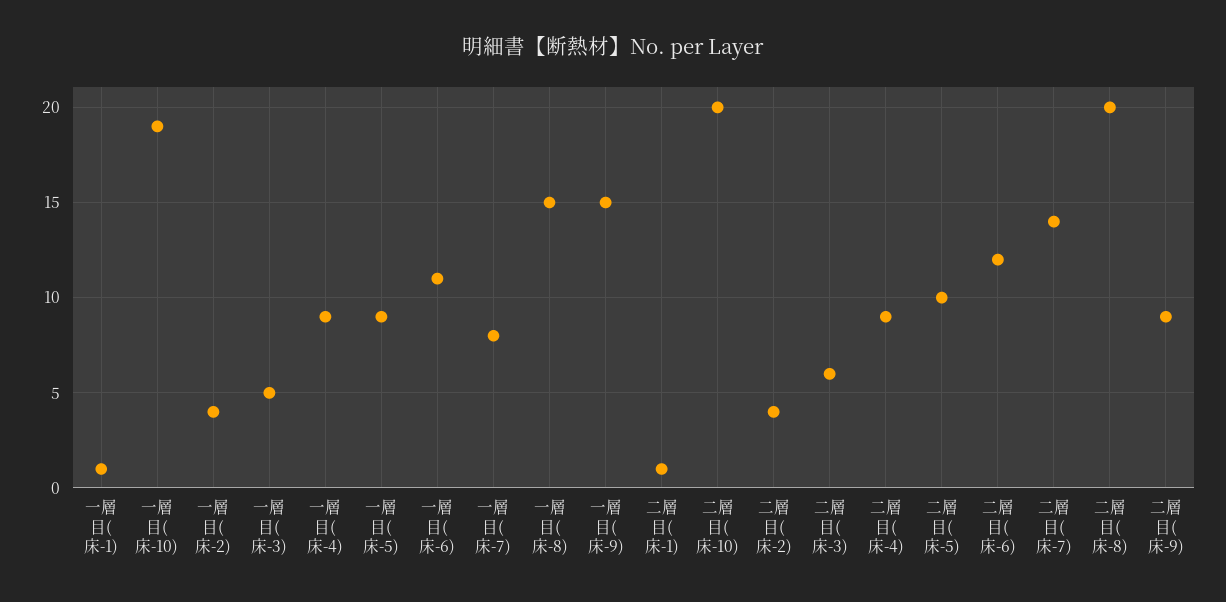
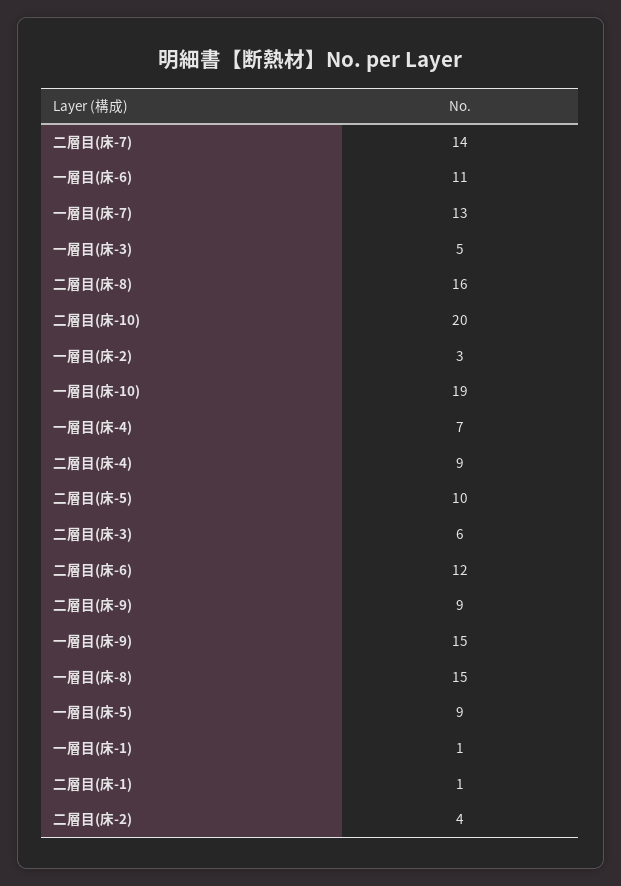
一層目(床-2): 4 -> 3
一層目(床-4): 9 -> 7
一層目(床-7): 8 -> 13
二層目(床-8): 20 -> 16

